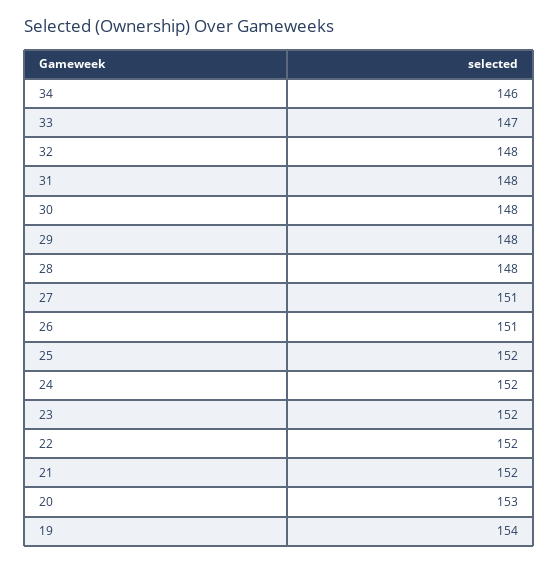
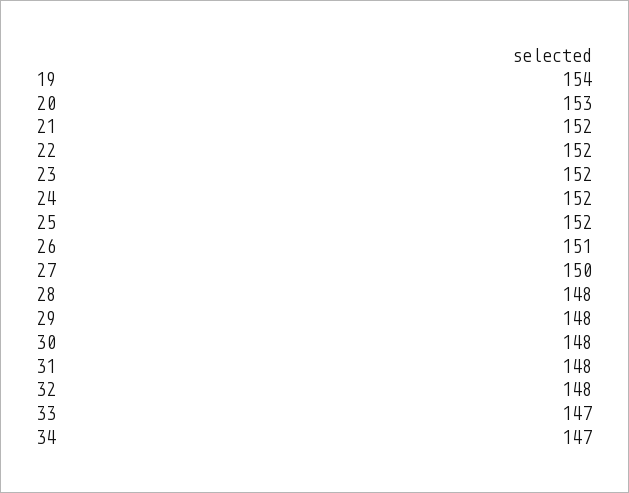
34: 146 -> 147
27: 151 -> 150

